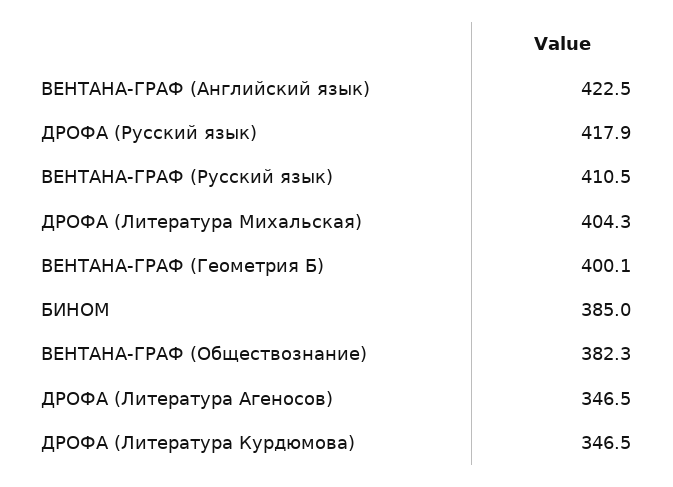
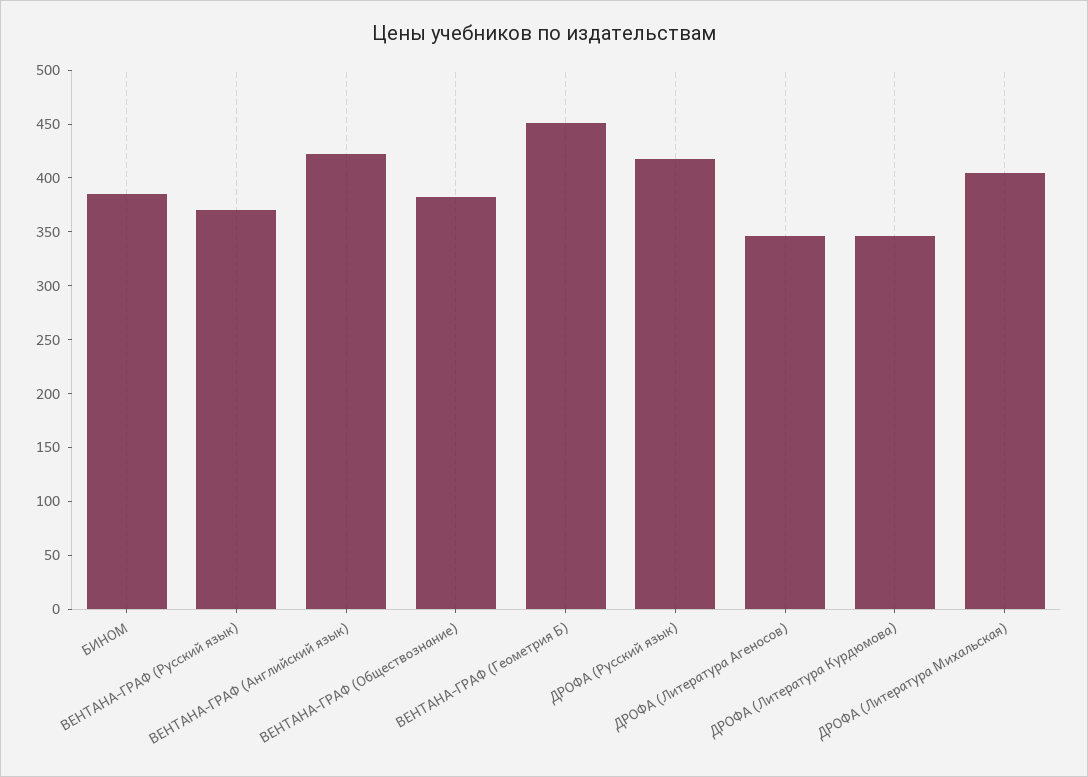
ВЕНТАНА-ГРАФ (Русский язык): 410.5 -> 370
ВЕНТАНА-ГРАФ (Геометрия Б): 400.1 -> 450

